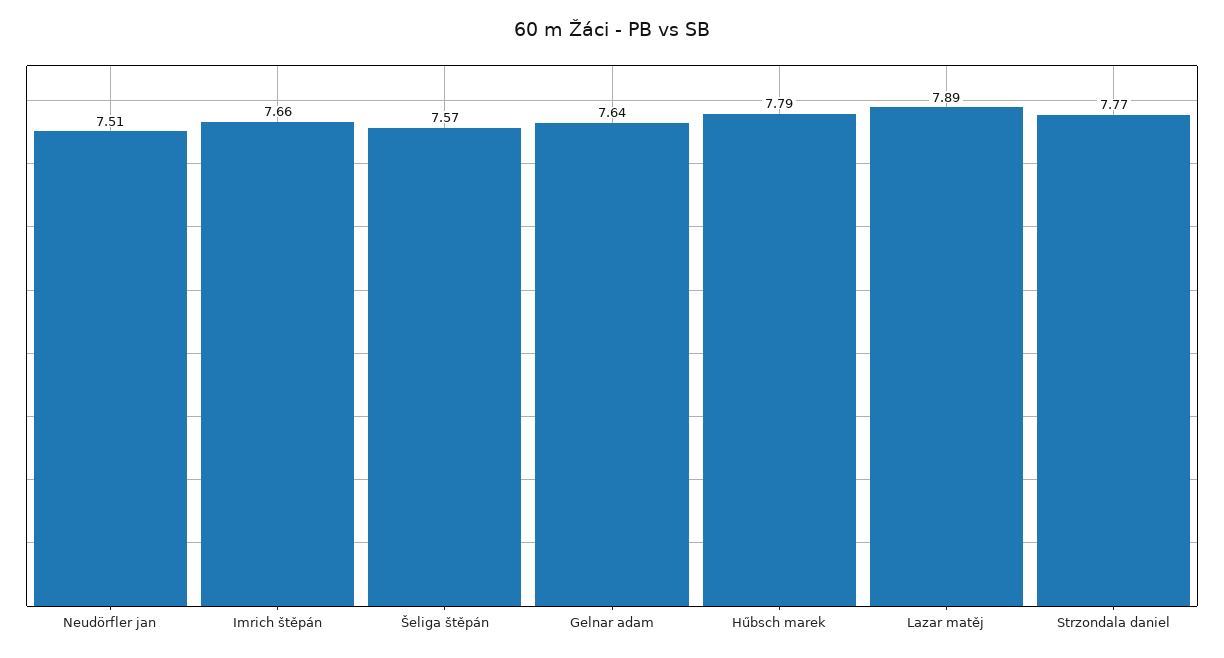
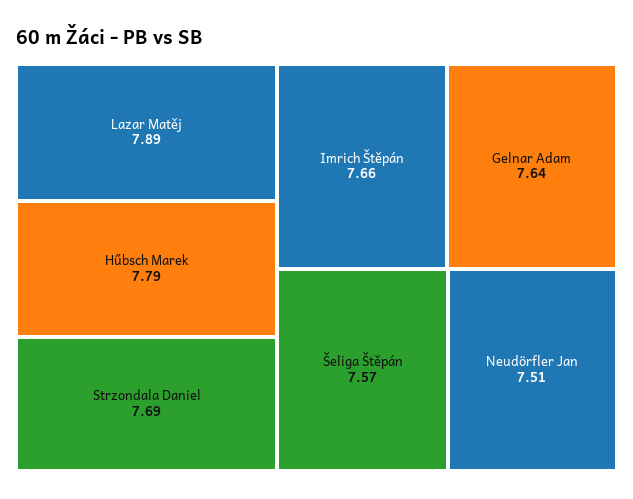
Strzondala daniel: 7.77 -> 7.69

